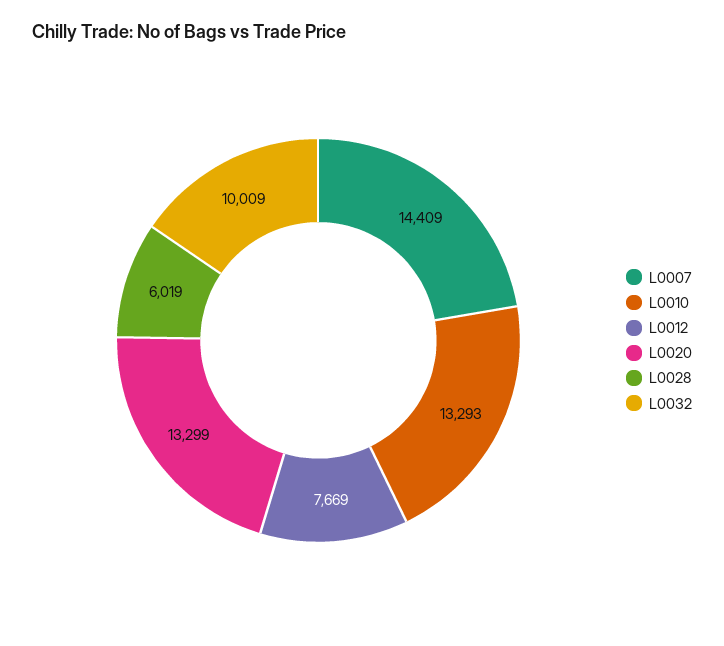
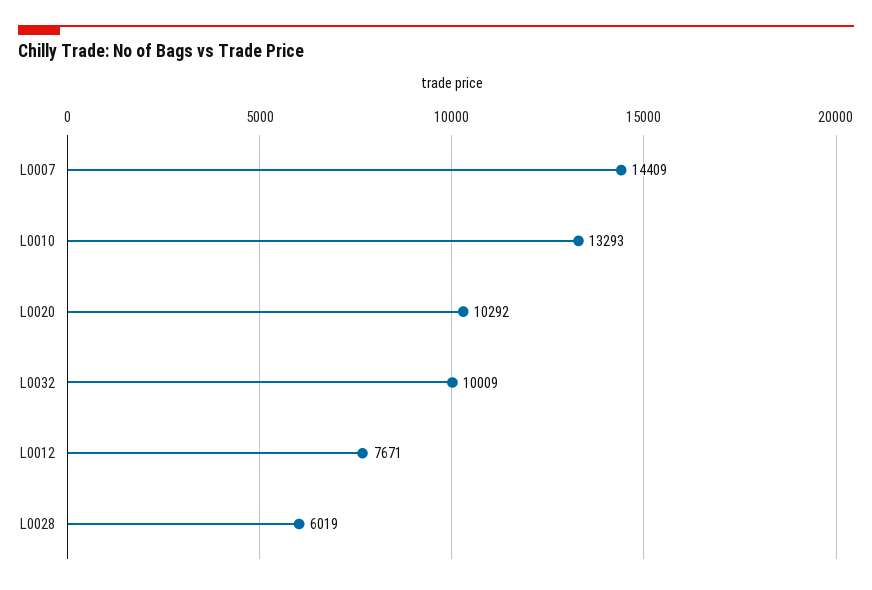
L0012: 7669 -> 7671
L0020: 13299 -> 10292

